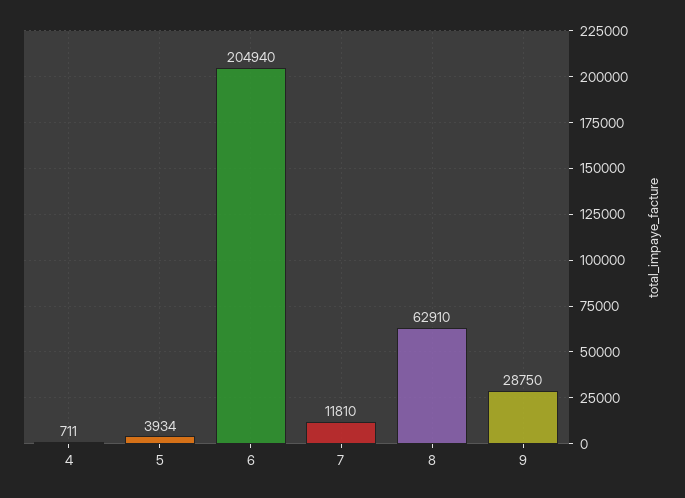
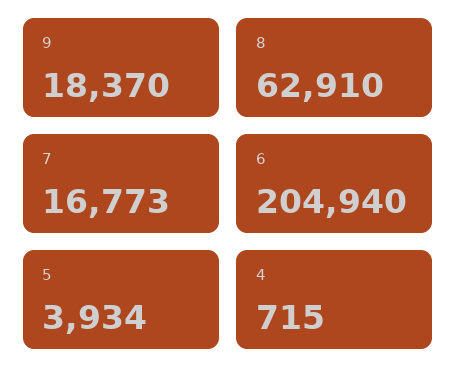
4: 711 -> 715
7: 11810 -> 16773
9: 28750 -> 18370

